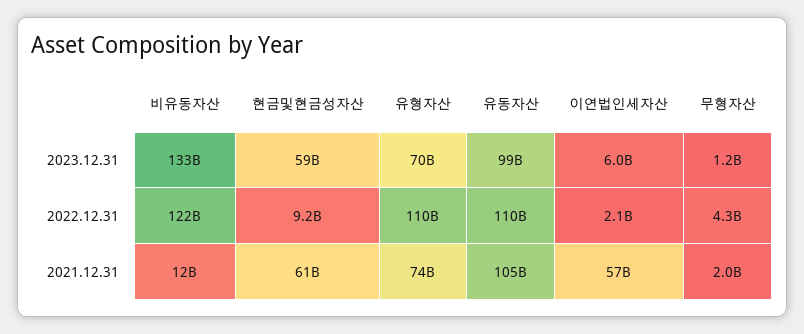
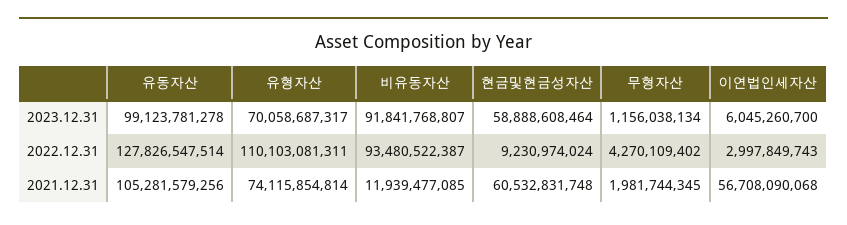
비유동자산, 2023.12.31: 133000000000 -> 91841768807
비유동자산, 2022.12.31: 122000000000 -> 93480522387
유동자산, 2022.12.31: 110000000000 -> 127826547514
이연법인세자산, 2022.12.31: 2100000000 -> 2997849743

